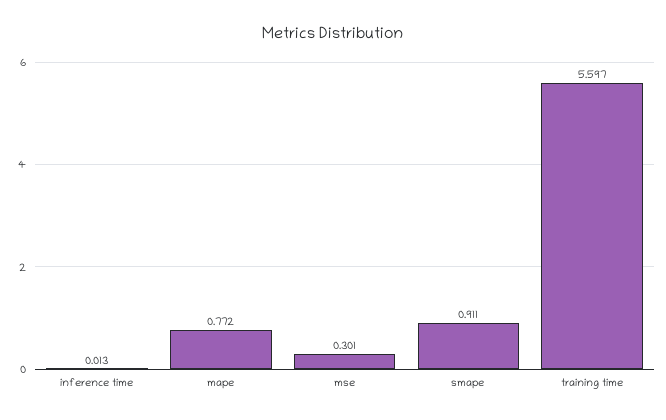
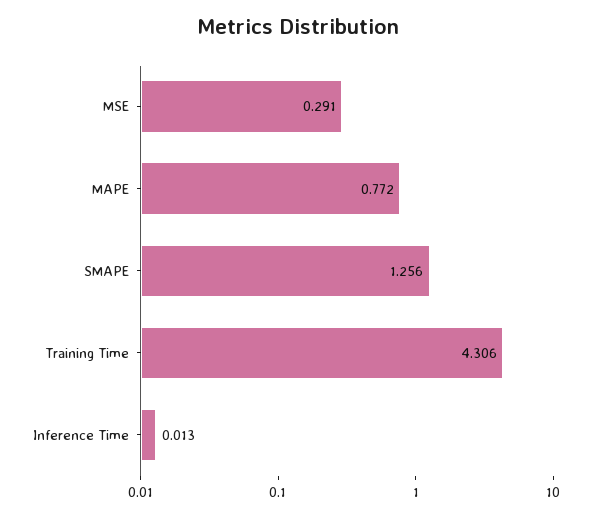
mse: 0.301 -> 0.291
smape: 0.911 -> 1.256
training time: 5.597 -> 4.306

